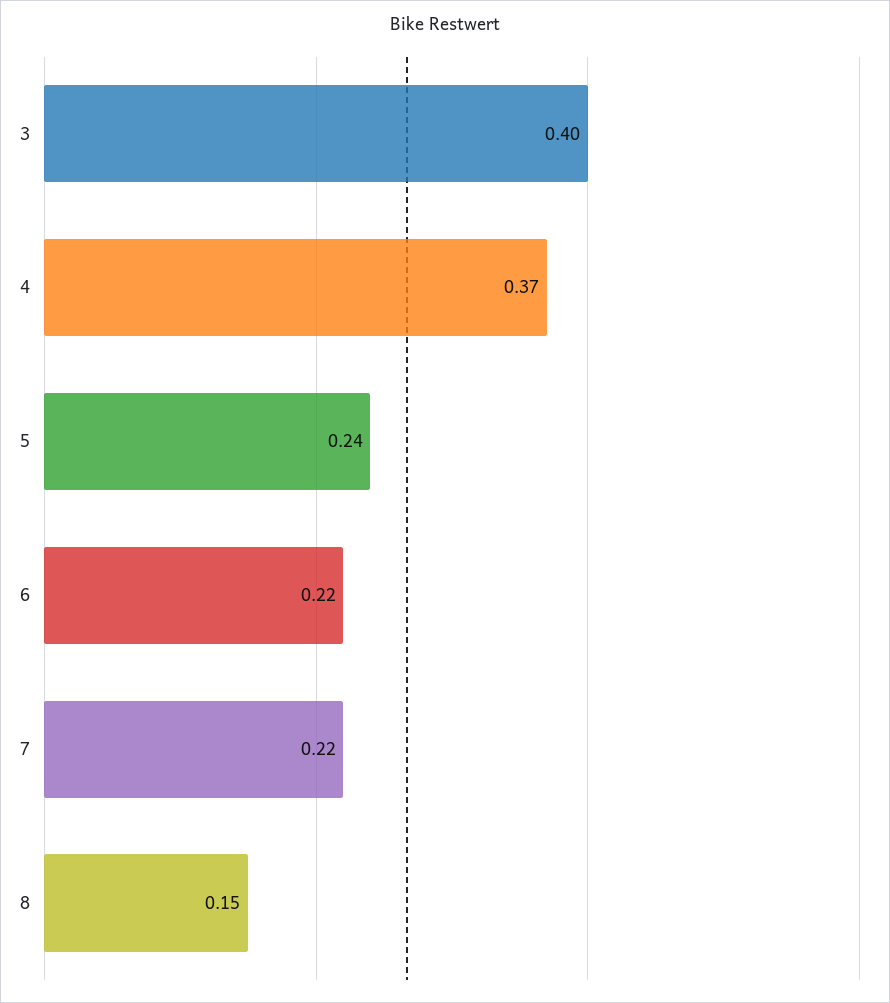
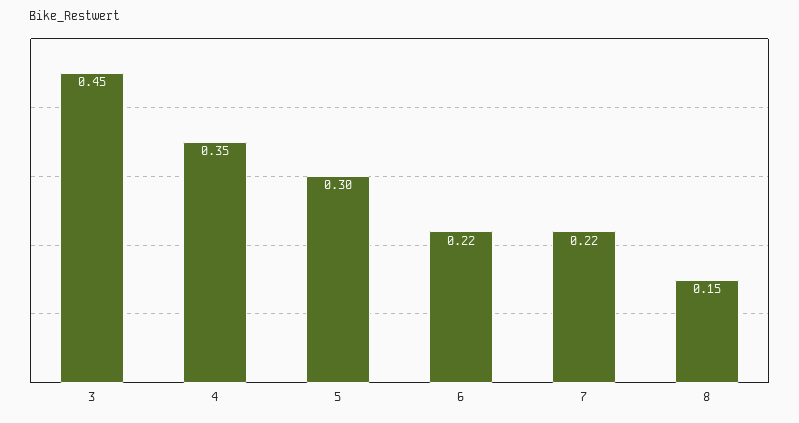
3: 0.4 -> 0.45
4: 0.37 -> 0.35
5: 0.24 -> 0.3

